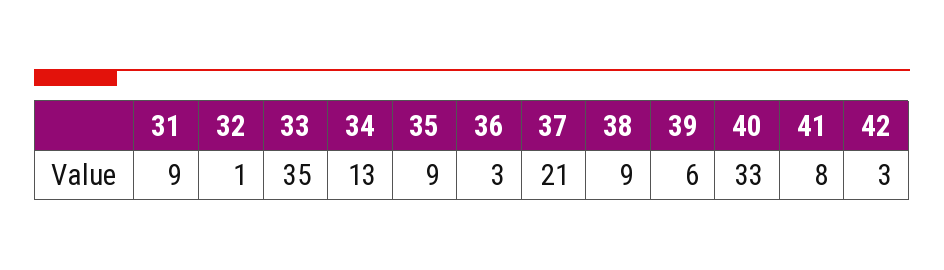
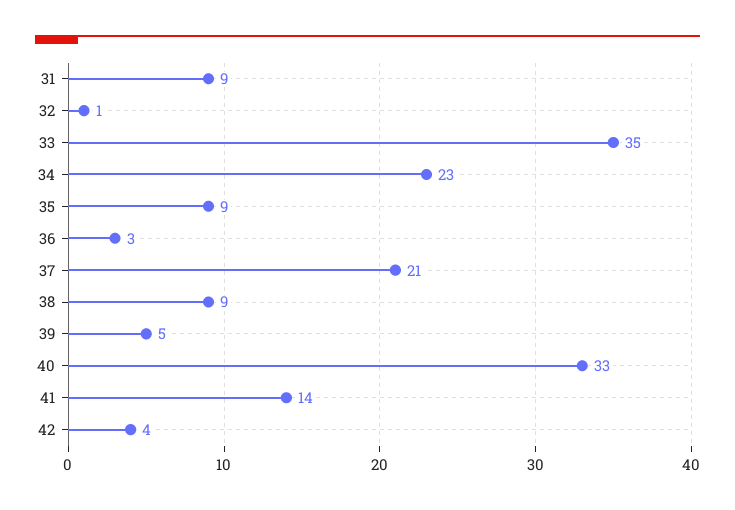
34: 13 -> 23
39: 6 -> 5
41: 8 -> 14
42: 3 -> 4

